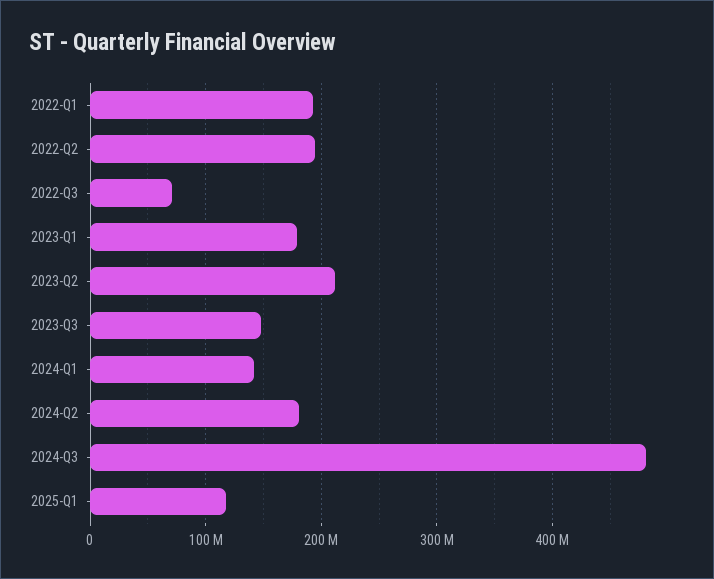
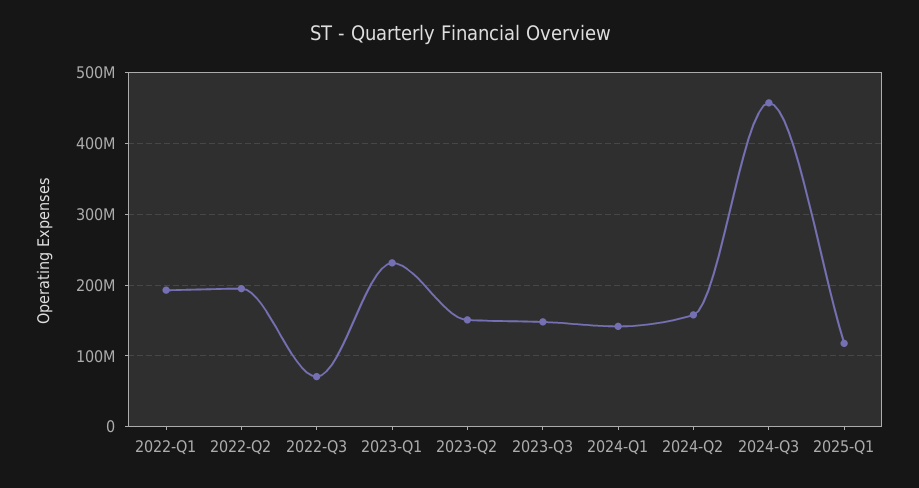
2023-Q1: 180000000 -> 230000000
2023-Q2: 210000000 -> 150000000
2024-Q2: 180000000 -> 160000000
2024-Q3: 480000000 -> 460000000

